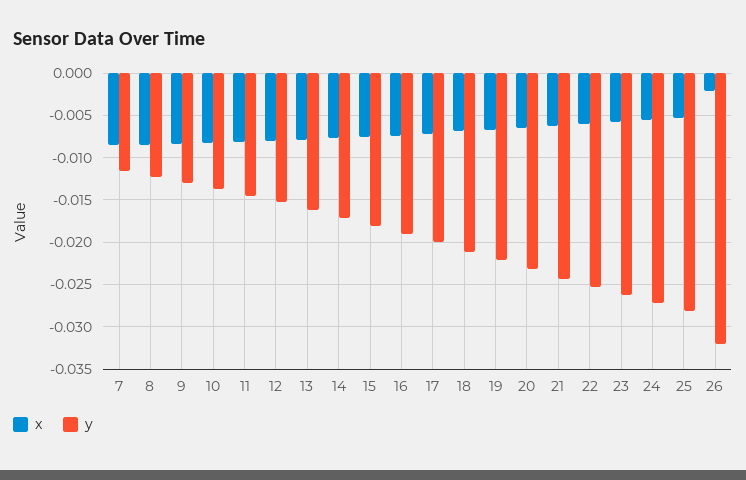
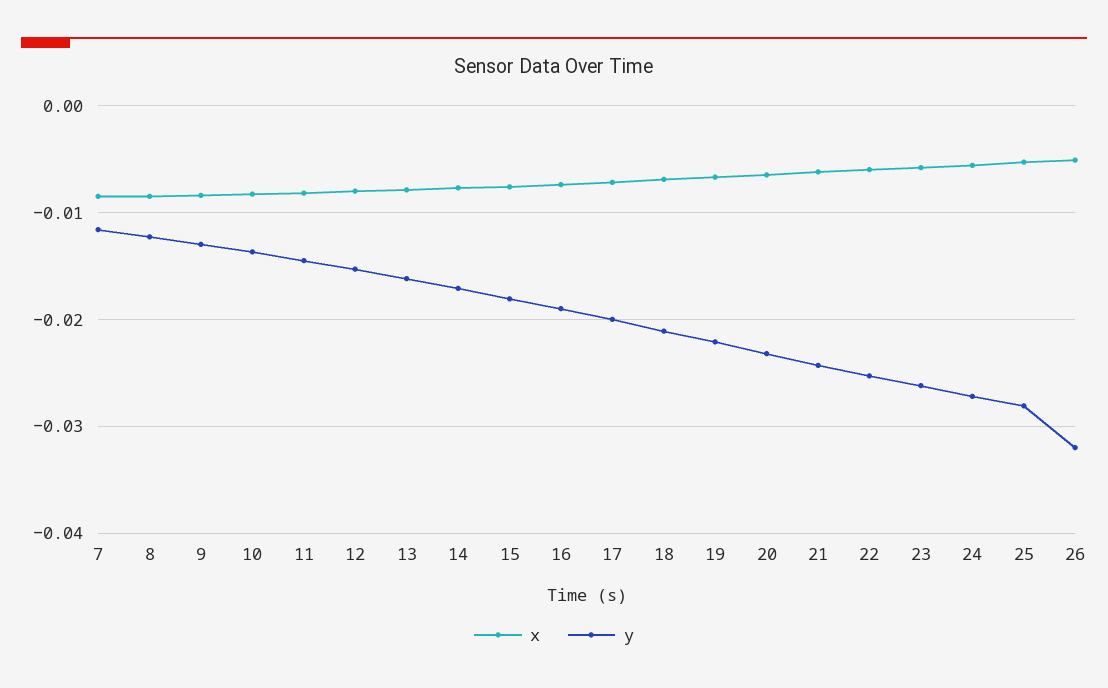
x, 26: -0.002 -> -0.005

